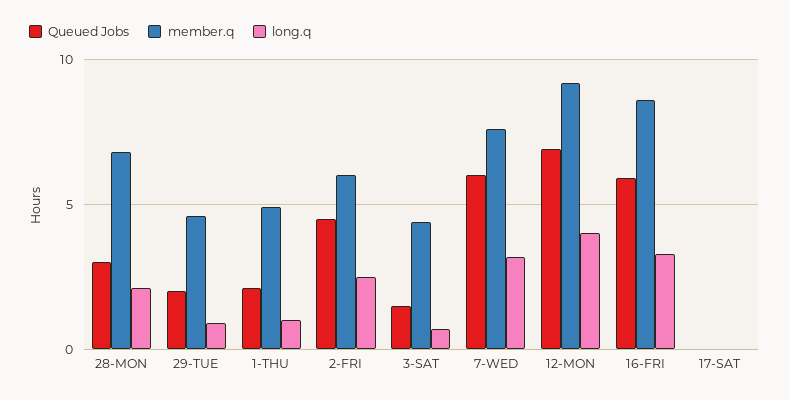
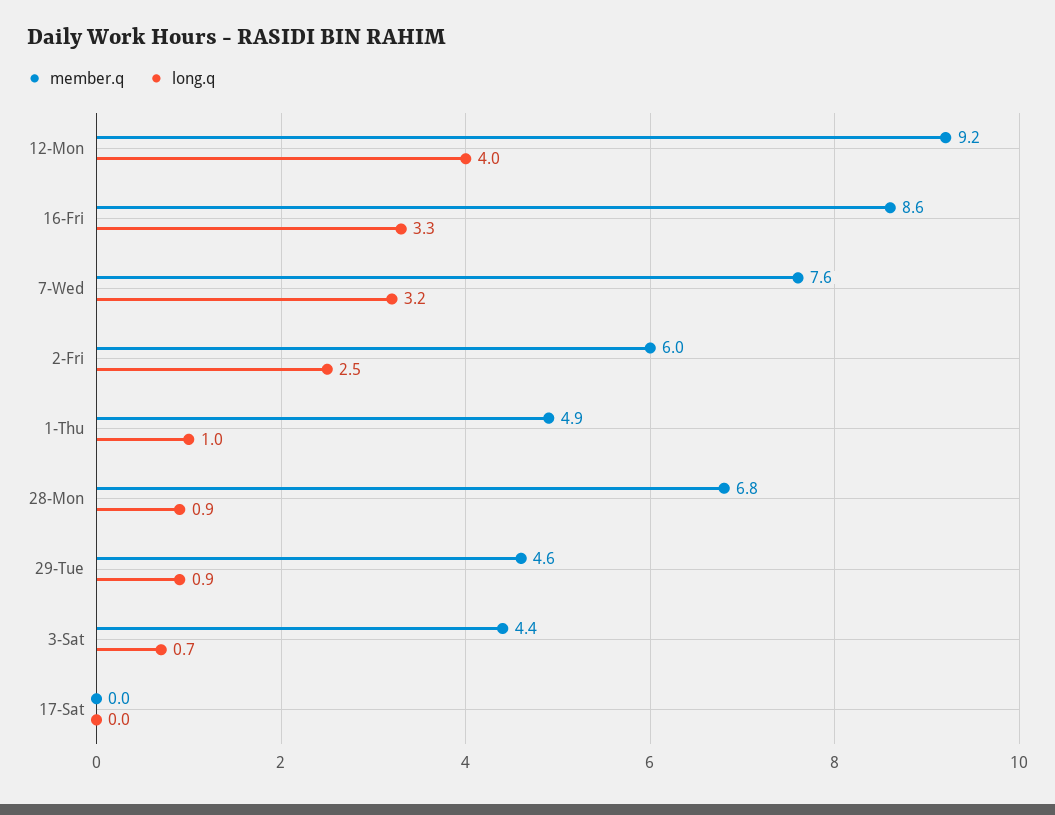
Queued Jobs, 28-MON: 3 -> none
long.q, 28-MON: 2 -> 0.9
Queued Jobs, 29-TUE: 2 -> none
Queued Jobs, 1-THU: 2 -> none
Queued Jobs, 2-FRI: 4.5 -> none
Queued Jobs, 3-SAT: 1.5 -> none
Queued Jobs, 7-WED: 6 -> none
Queued Jobs, 12-MON: 7 -> none
Queued Jobs, 16-FRI: 6 -> none
Queued Jobs, 17-SAT: 0 -> none

